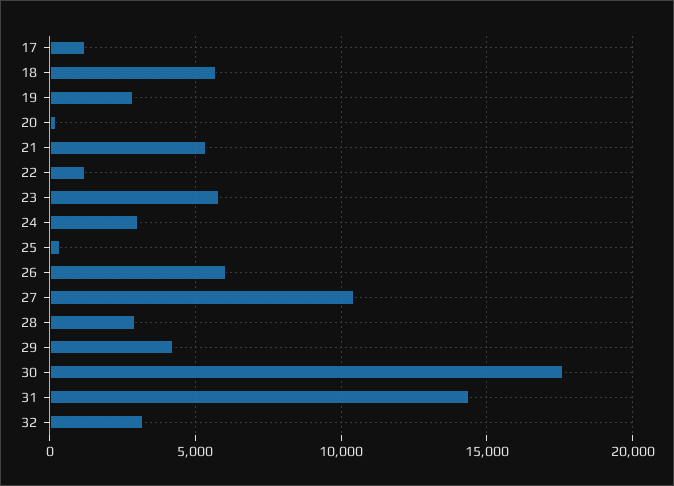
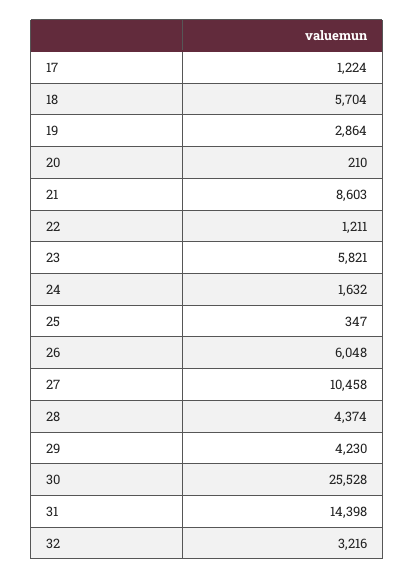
21: 5500 -> 8603
24: 3000 -> 1632
28: 3000 -> 4374
30: 17500 -> 25528

